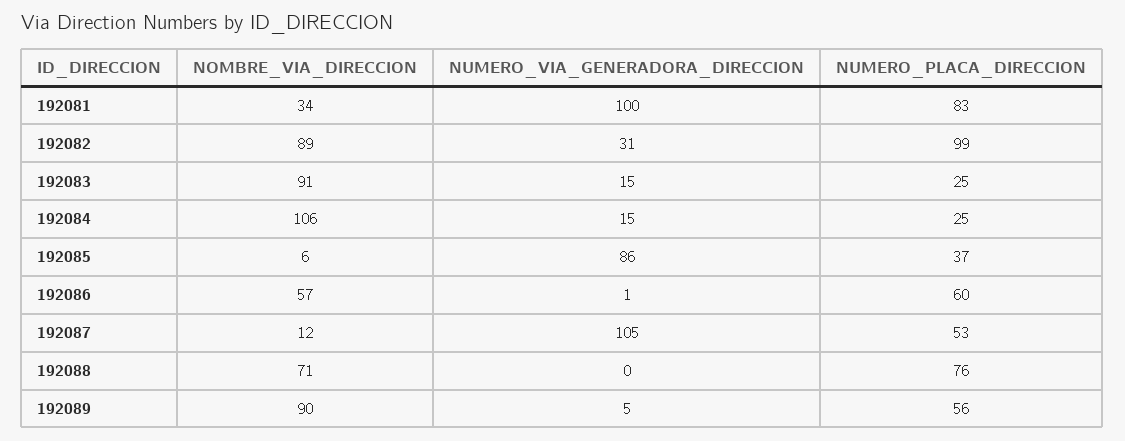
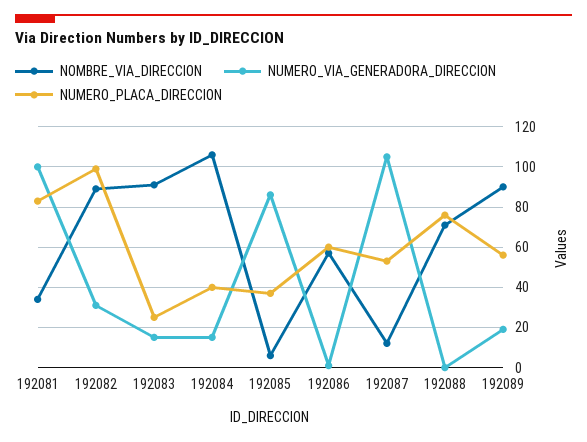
NUMERO_PLACA_DIRECCION, 192084: 25 -> 40
NUMERO_VIA_GENERADORA_DIRECCION, 192089: 5 -> 20

